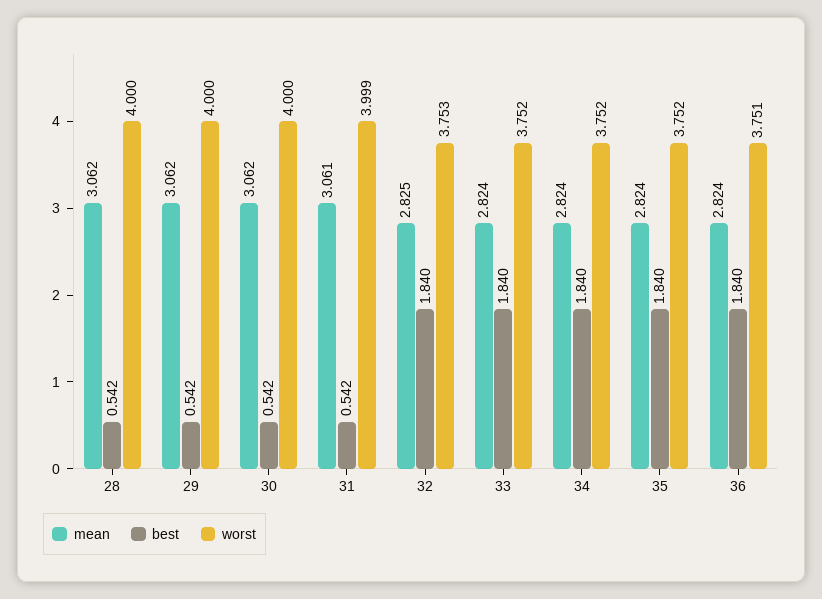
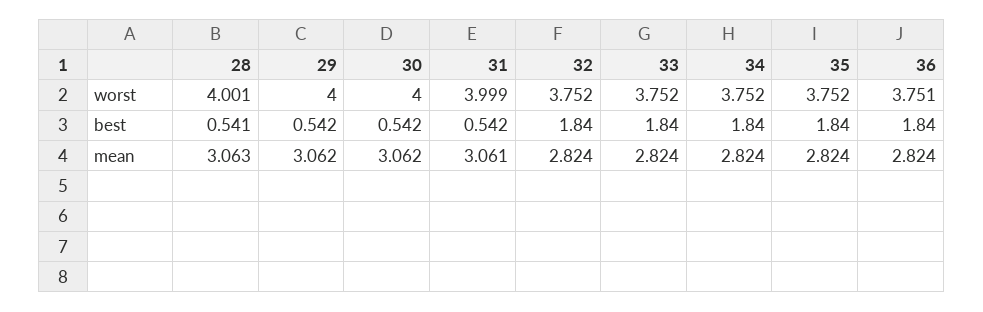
mean, 28: 3.062 -> 3.063
best, 28: 0.542 -> 0.541
worst, 28: 4 -> 4.001
mean, 32: 2.825 -> 2.824
worst, 32: 3.753 -> 3.752

